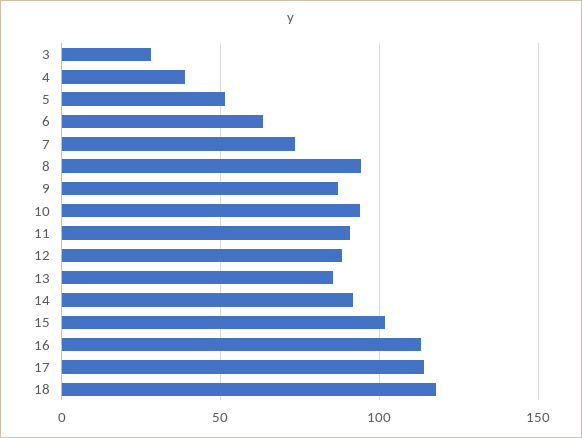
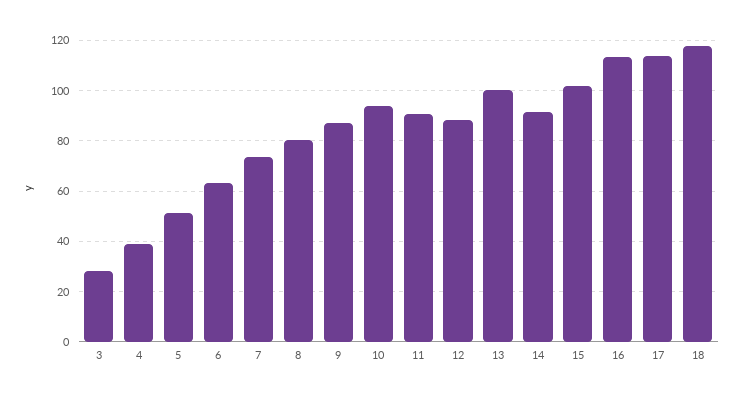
8: 95 -> 80
13: 85 -> 100

